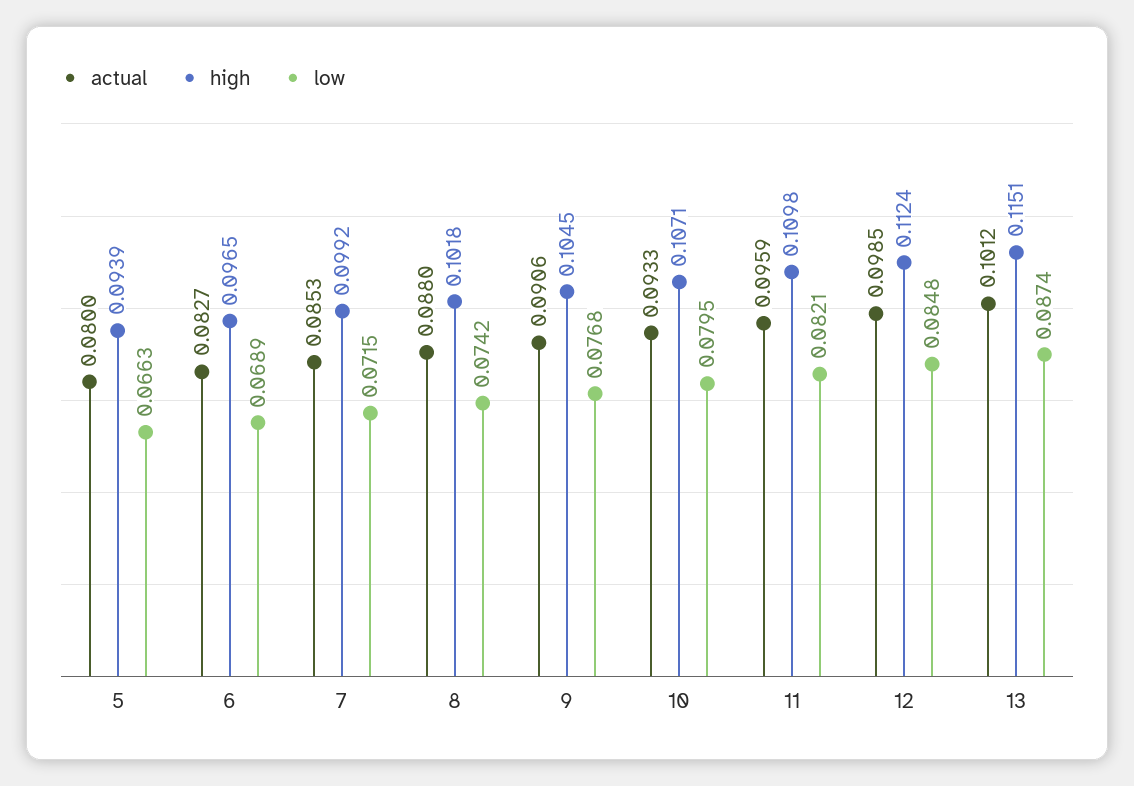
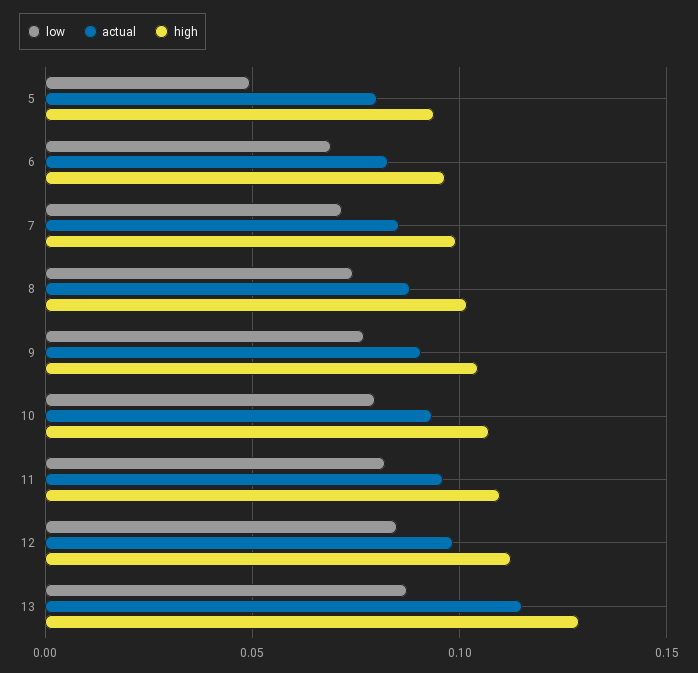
low, 5: 0.0663 -> 0.05
actual, 13: 0.1012 -> 0.115
high, 13: 0.1151 -> 0.13

